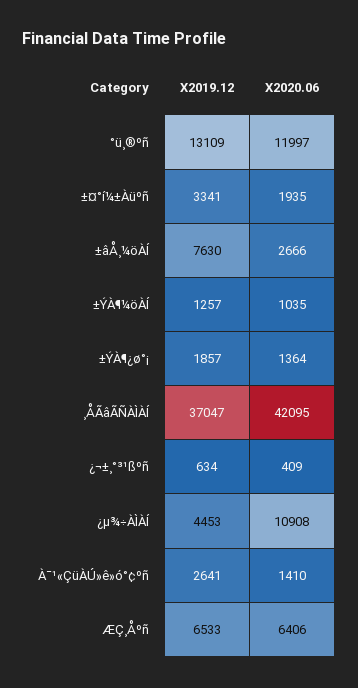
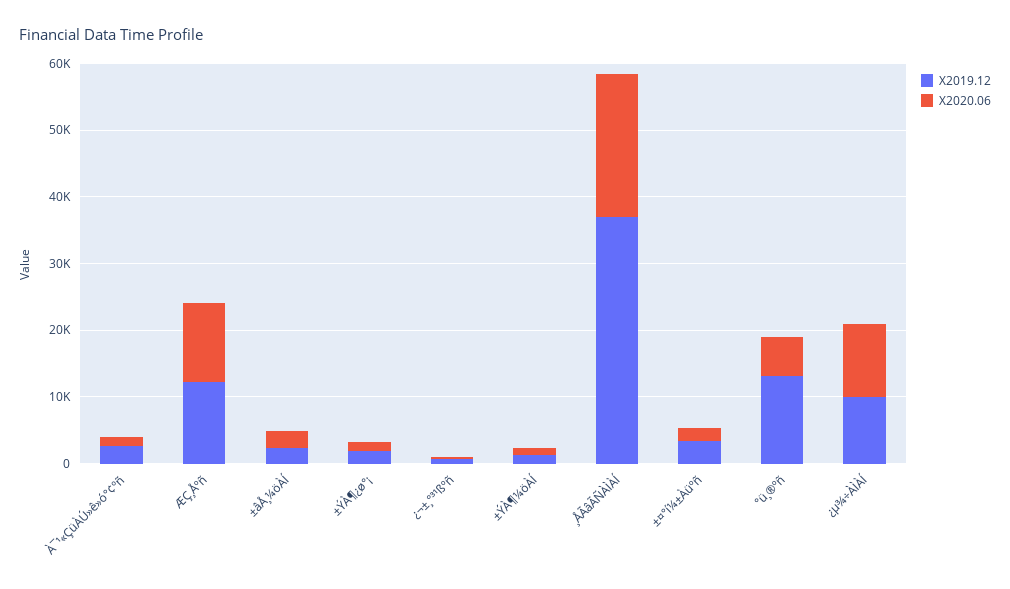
X2020.06, °ü¸®ºñ: 11997 -> 6000
X2019.12, ±âÅ¸¼öÀÍ: 7630 -> 2000
X2020.06, ¸ÅÃâÃÑÀÌÀÍ: 42095 -> 22000
X2019.12, ¿µ¾÷ÀÌÀÍ: 4453 -> 10000
X2019.12, ÆÇ¸Åºñ: 6533 -> 12000
X2020.06, ÆÇ¸Åºñ: 6406 -> 12000

